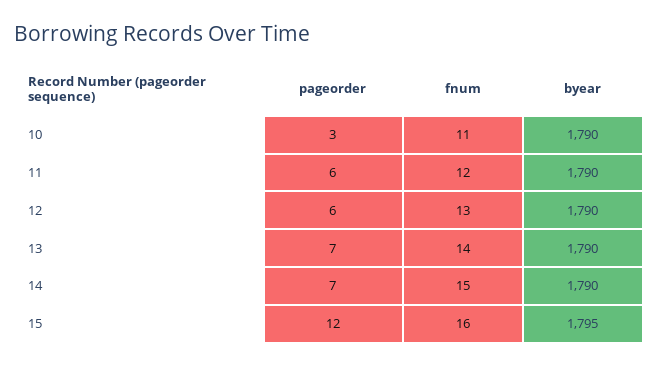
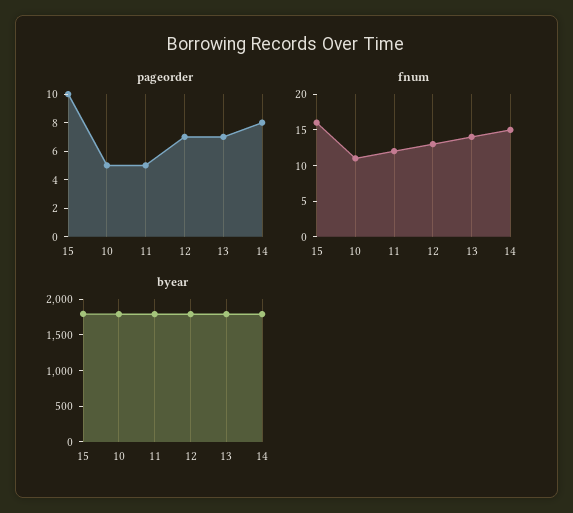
pageorder, 10: 3 -> 5
pageorder, 11: 6 -> 5
pageorder, 12: 6 -> 7
pageorder, 14: 7 -> 8
pageorder, 15: 12 -> 10

